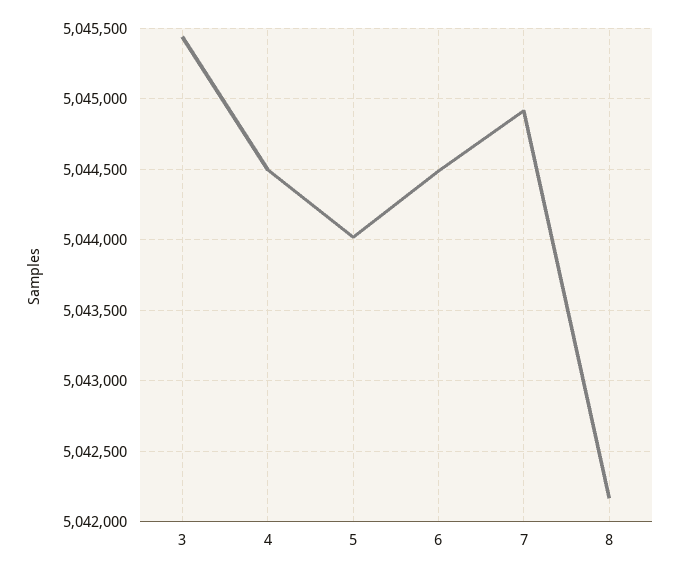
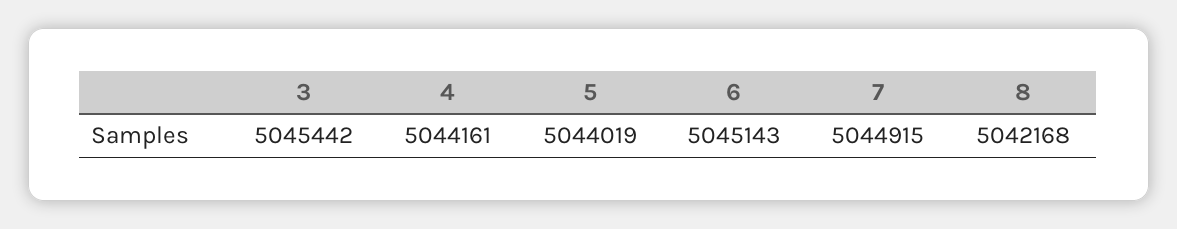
4: 5044500 -> 5044161
6: 5044500 -> 5045143

